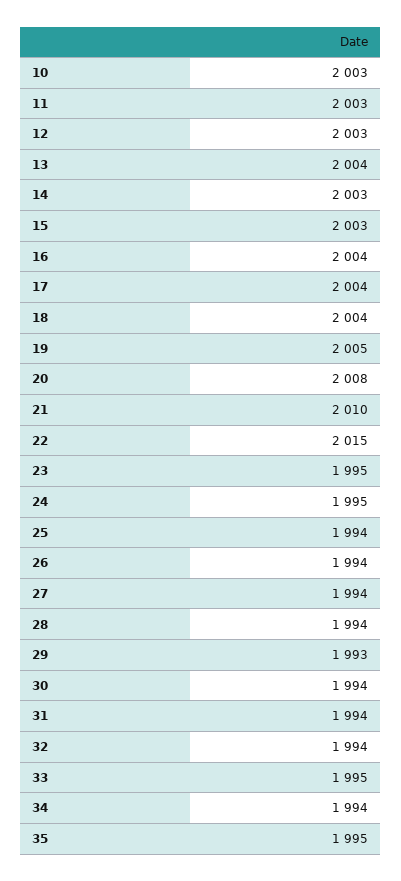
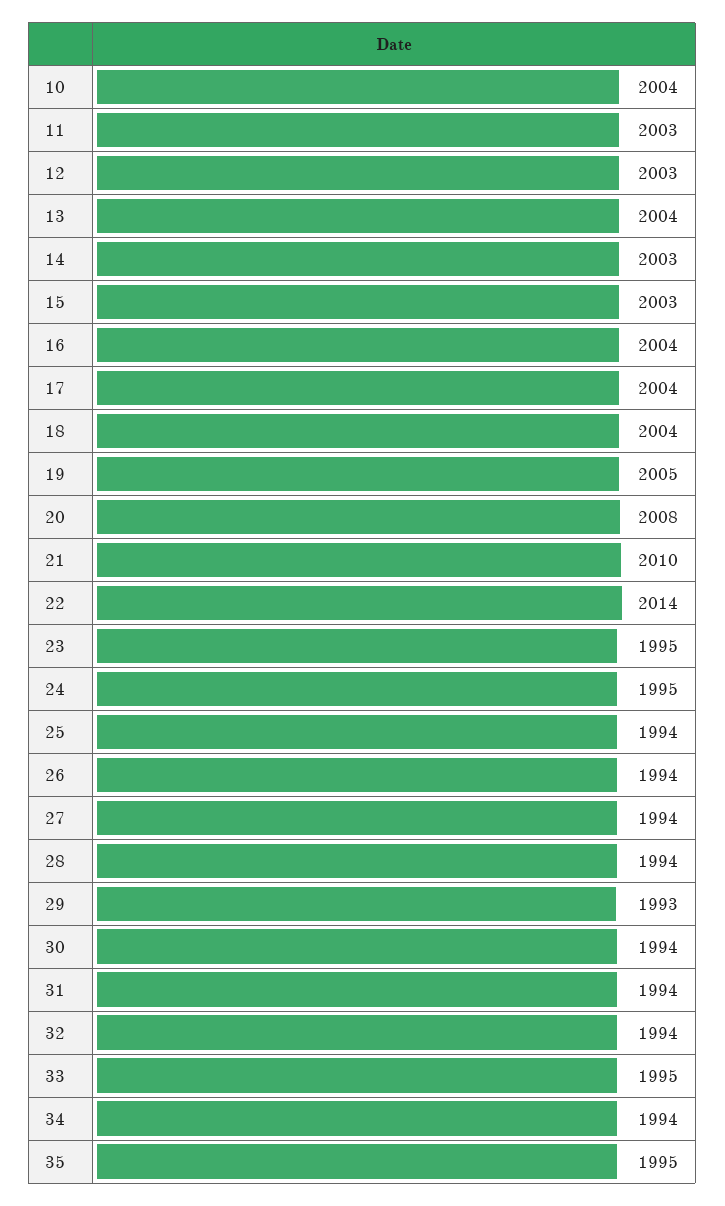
10: 2003 -> 2004
22: 2015 -> 2014

